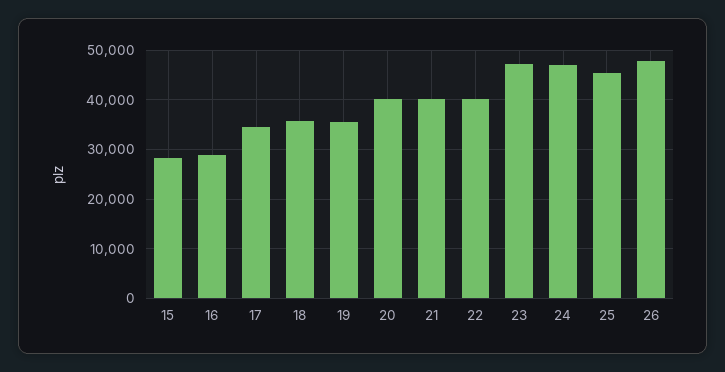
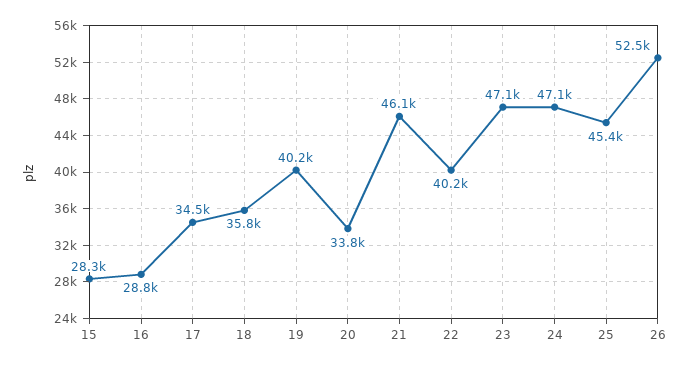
19: 36000 -> 40200
20: 40000 -> 33800
21: 40000 -> 46100
26: 48000 -> 52500

